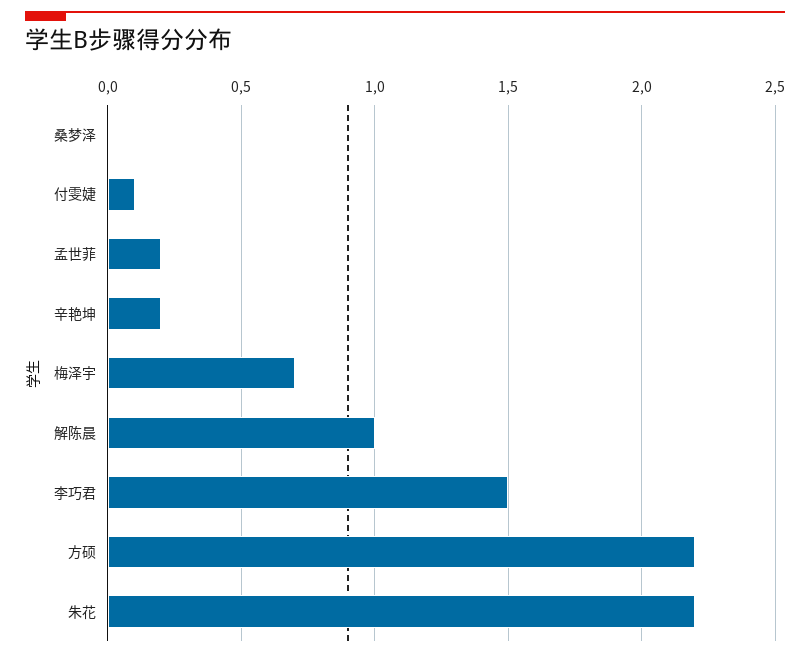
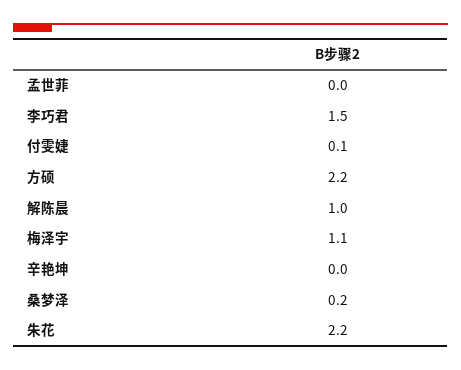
桑梦泽: 0 -> 0.2
孟世菲: 0.2 -> 0
辛艳坤: 0.2 -> 0
梅泽宇: 0.7 -> 1.1

